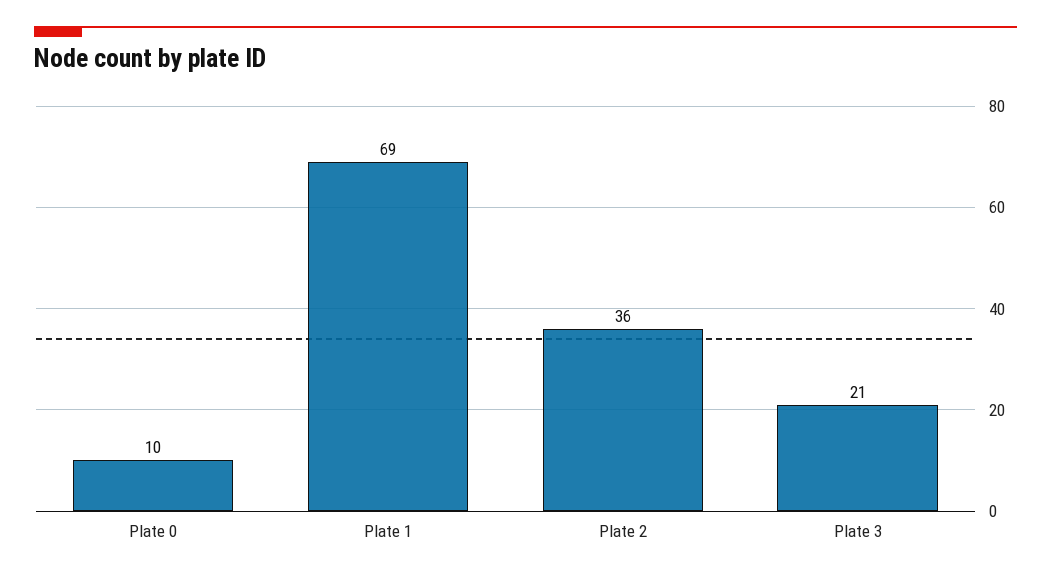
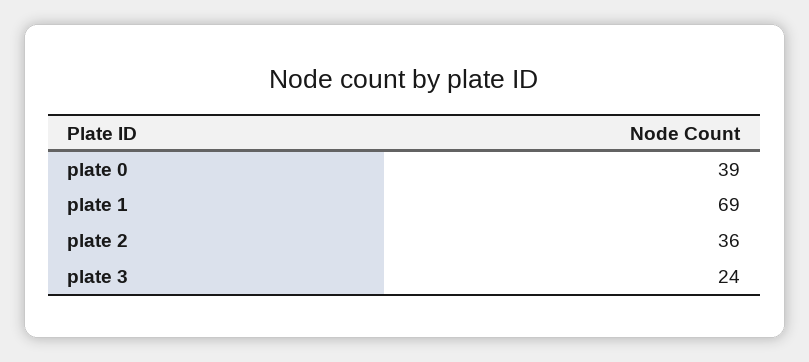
Plate 0: 10 -> 39
Plate 3: 21 -> 24

